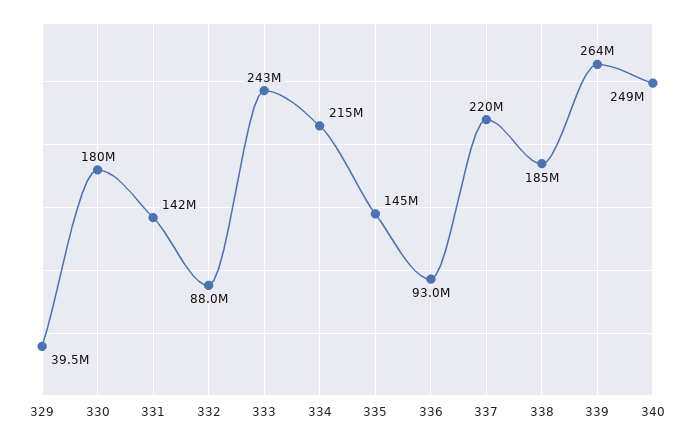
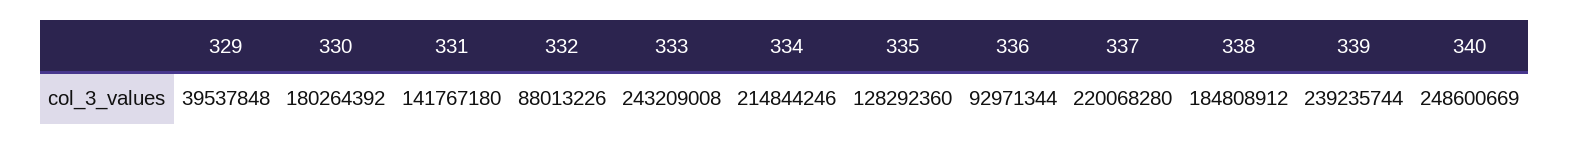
335: 145000000 -> 128292360
339: 264000000 -> 239235744

